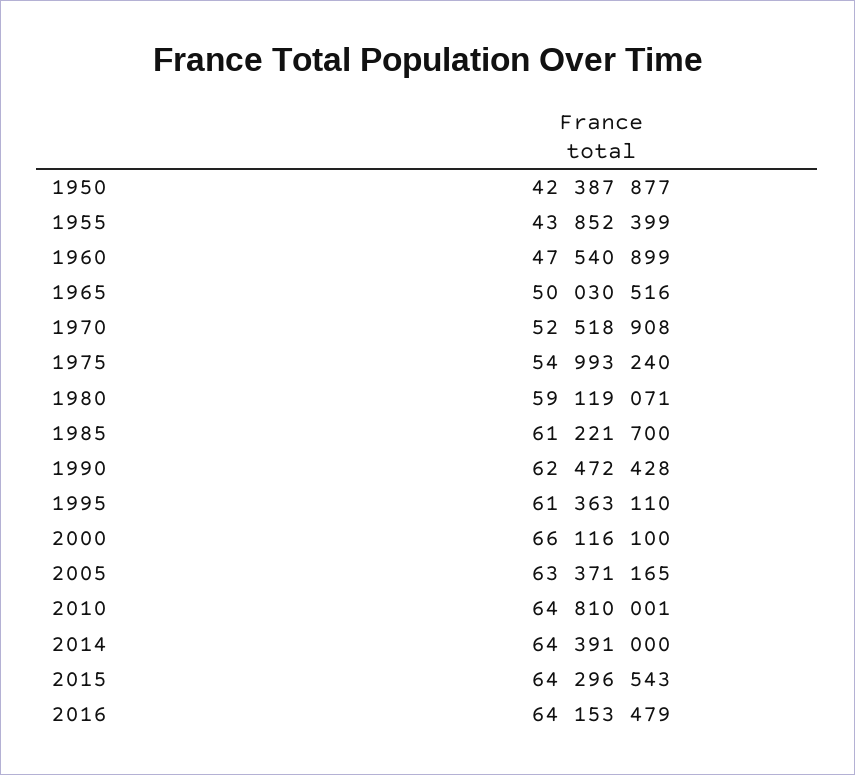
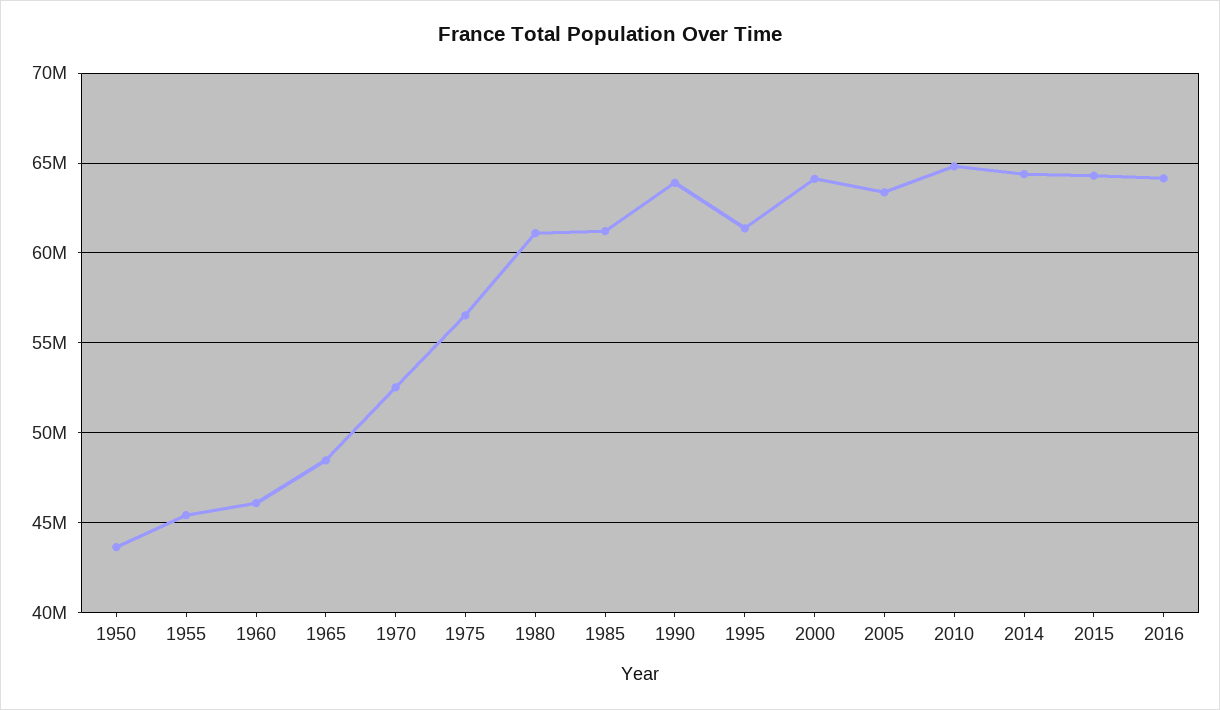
1950: 42387877 -> 43500000
1955: 43852399 -> 45500000
1960: 47540899 -> 46000000
1965: 50030516 -> 48500000
1975: 54993240 -> 56500000
1980: 59119071 -> 61000000
1990: 62472428 -> 64000000
2000: 66116100 -> 64000000

